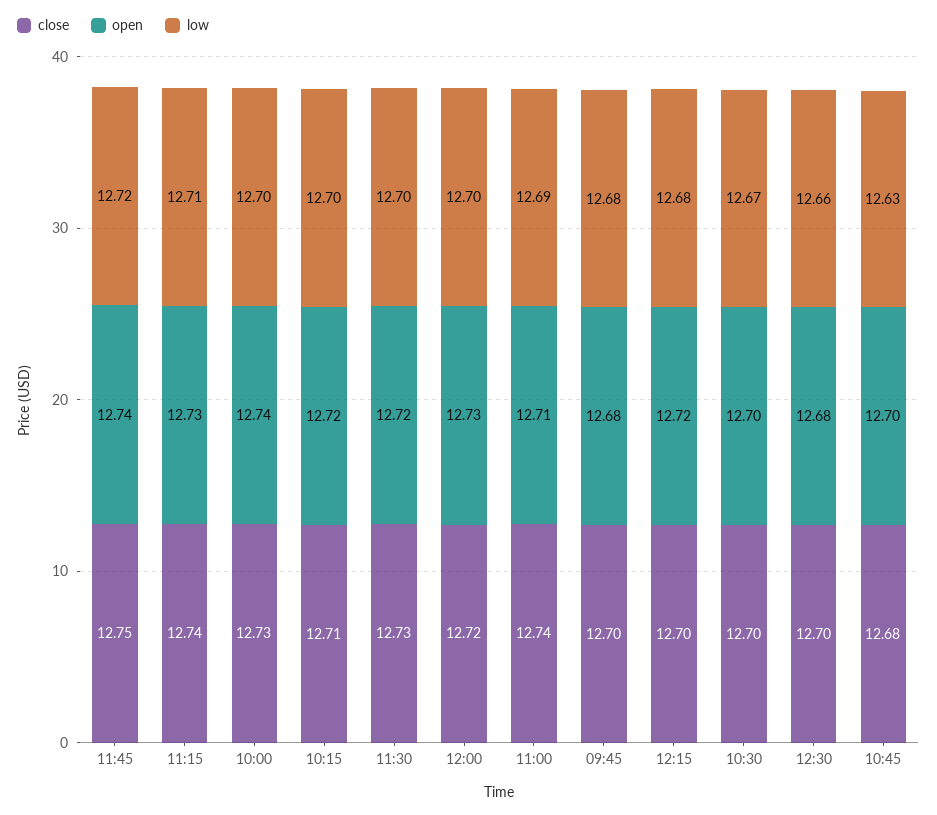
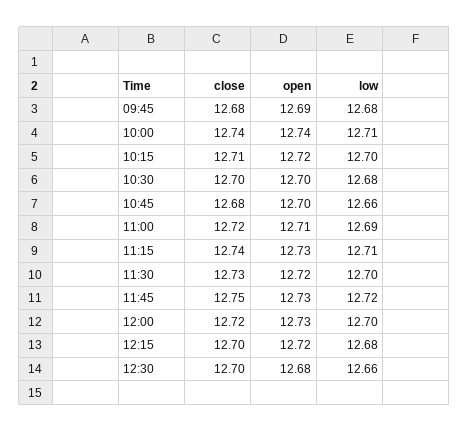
open, 11:45: 12.74 -> 12.73
close, 10:00: 12.73 -> 12.74
low, 10:00: 12.7 -> 12.71
close, 11:00: 12.74 -> 12.72
close, 09:45: 12.7 -> 12.68
open, 09:45: 12.68 -> 12.69
low, 10:30: 12.67 -> 12.68
low, 10:45: 12.63 -> 12.66

